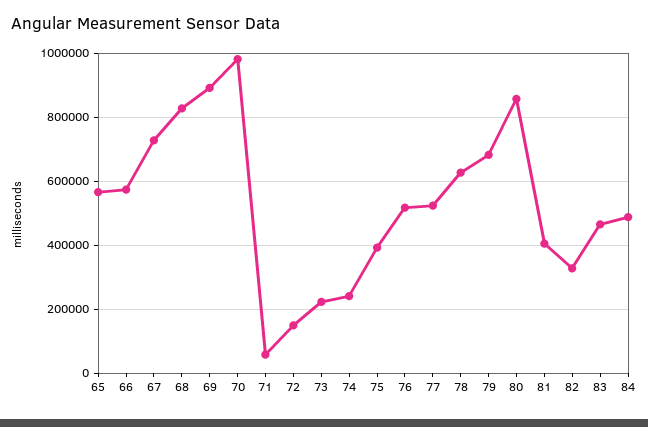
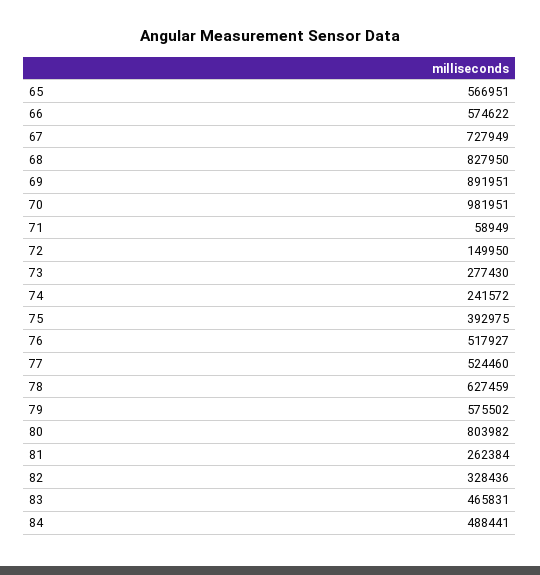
73: 220000 -> 277430
79: 680000 -> 575502
80: 860000 -> 803982
81: 400000 -> 262384

